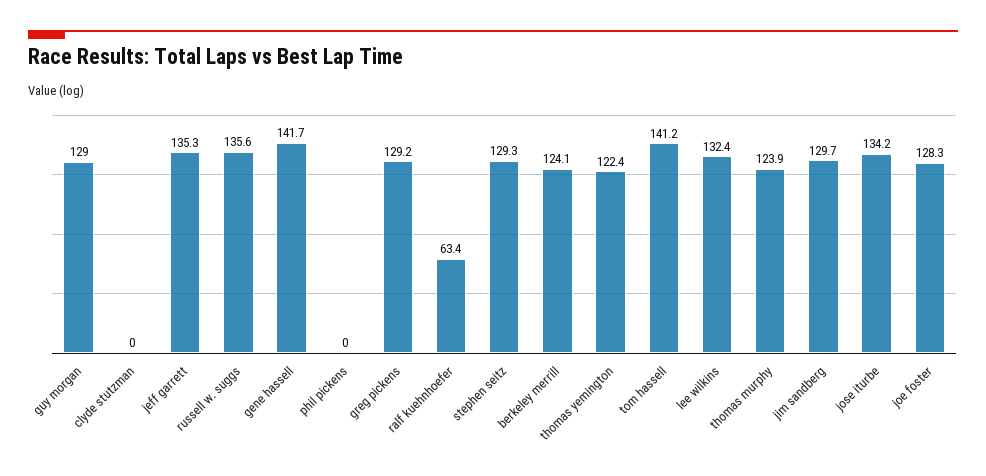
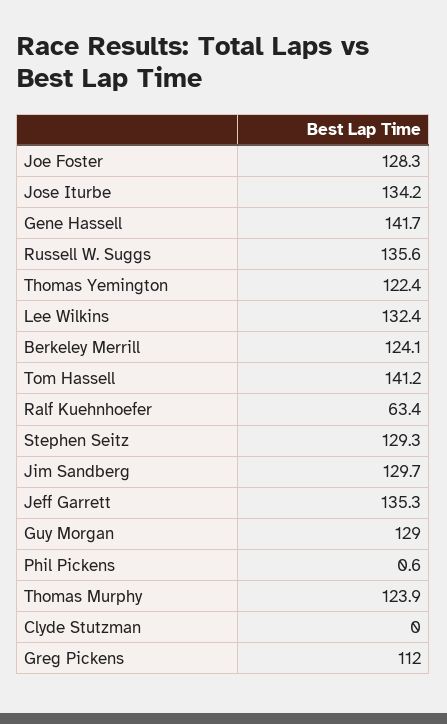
phil pickens: 0 -> 0.6
greg pickens: 129.2 -> 112

